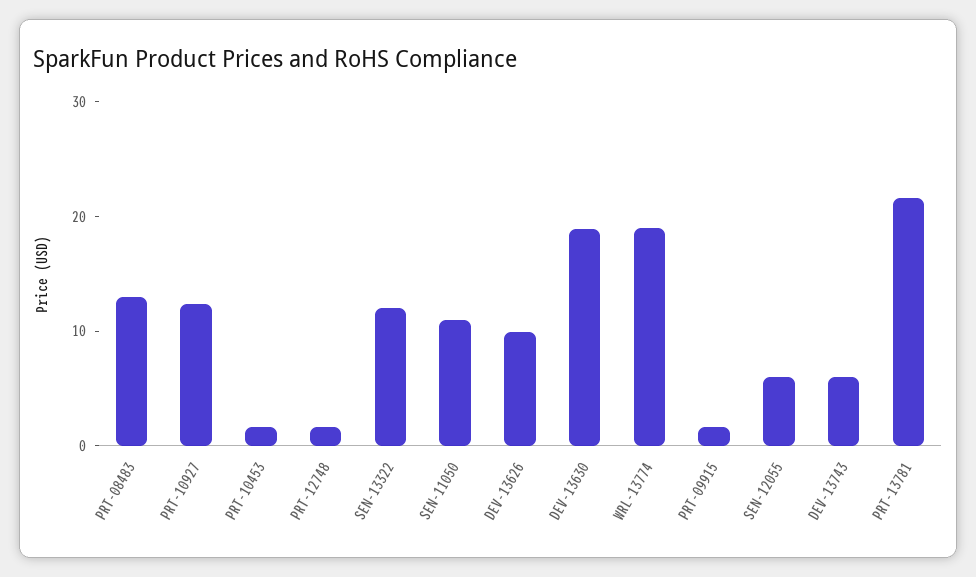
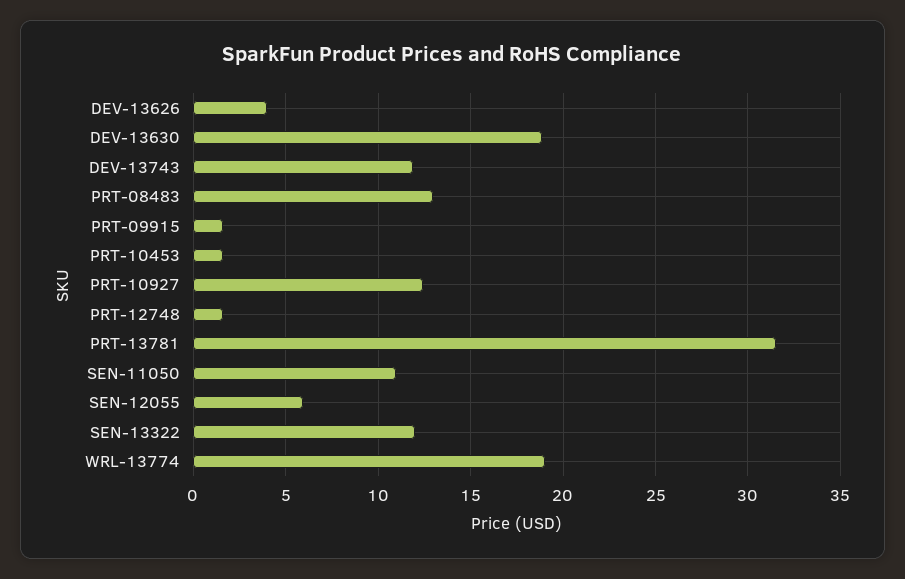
DEV-13626: 10 -> 4
DEV-13743: 6 -> 12
PRT-13781: 22 -> 31.5

